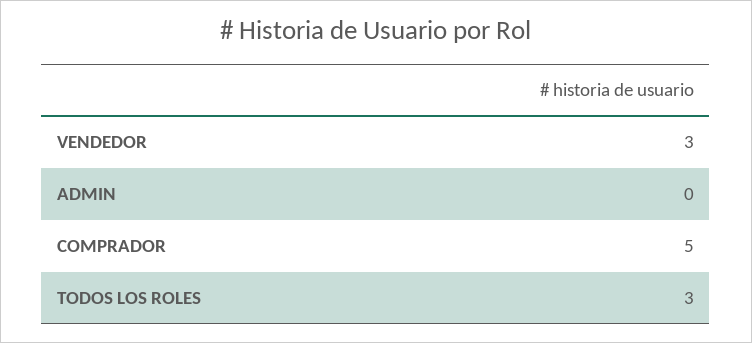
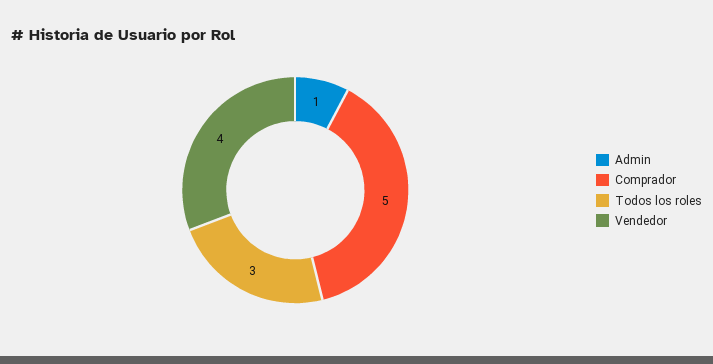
VENDEDOR: 3 -> 4
ADMIN: 0 -> 1

